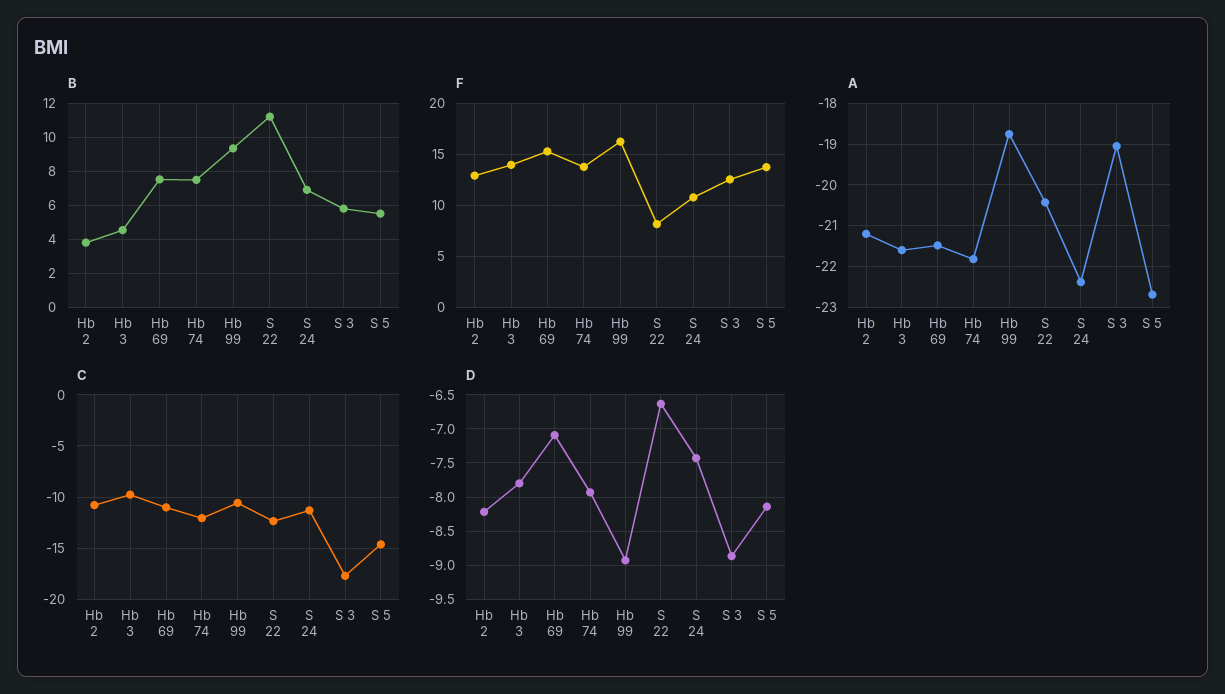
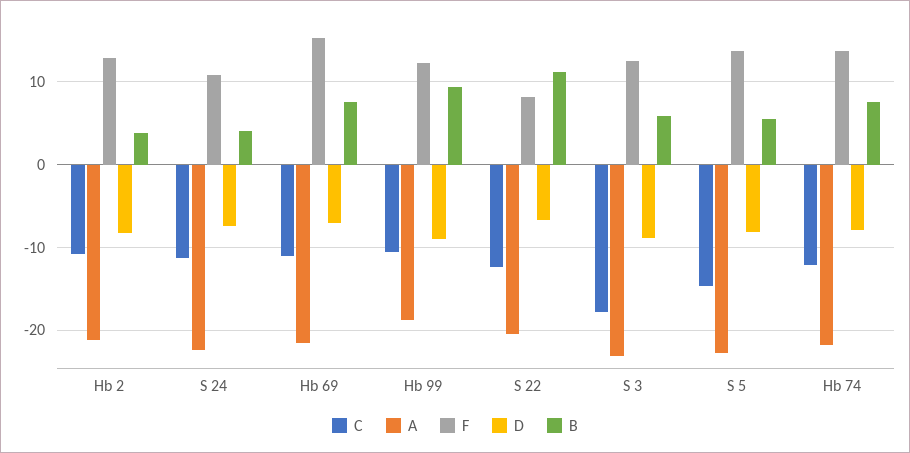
B, Hb 3: 4.5 -> none
B, S 24: 7 -> 4
F, Hb 3: 14 -> none
F, Hb 99: 16 -> 12
A, Hb 3: -21.6 -> none
A, S 3: -19 -> -23
C, Hb 3: -10 -> none
D, Hb 3: -7.8 -> none

